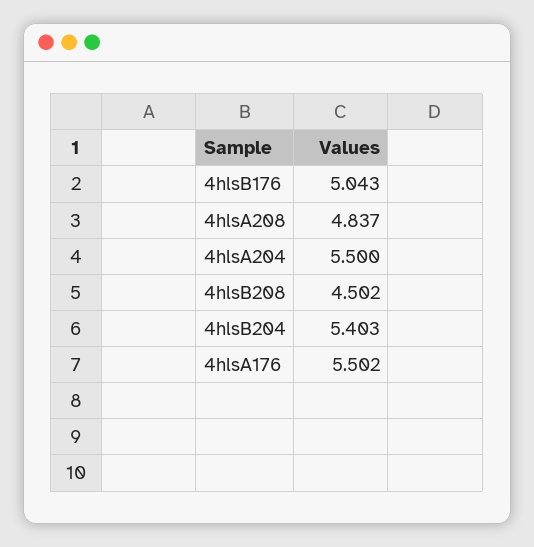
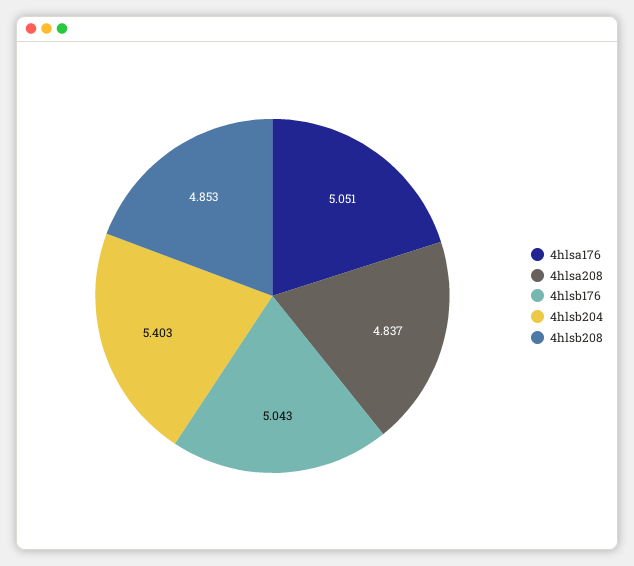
4hlsA204: 5.5 -> none
4hlsB208: 4.502 -> 4.853
4hlsA176: 5.502 -> 5.051

